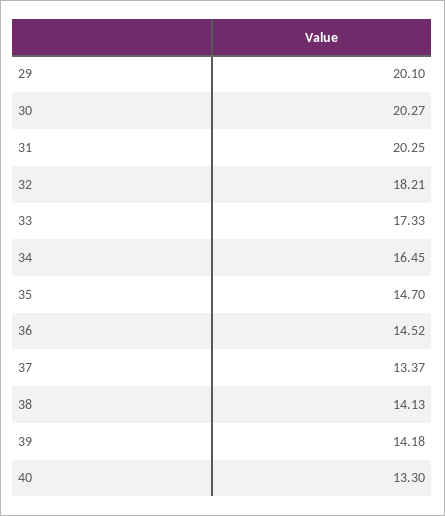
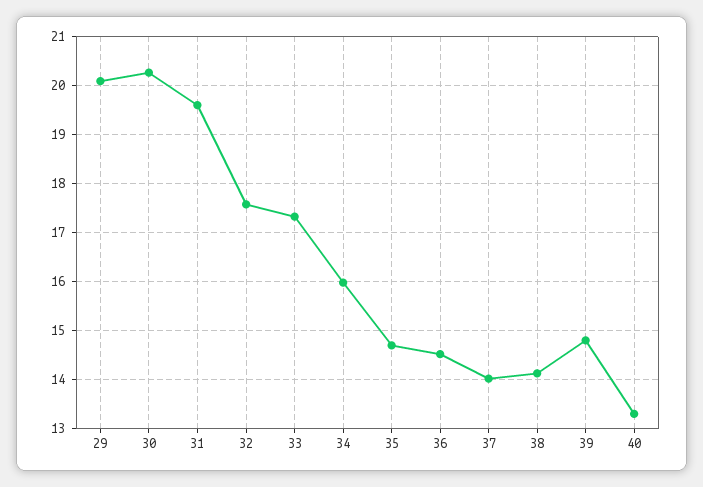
31: 20.25 -> 19.6
32: 18.21 -> 17.6
34: 16.45 -> 16
37: 13.37 -> 14
39: 14.18 -> 14.8

